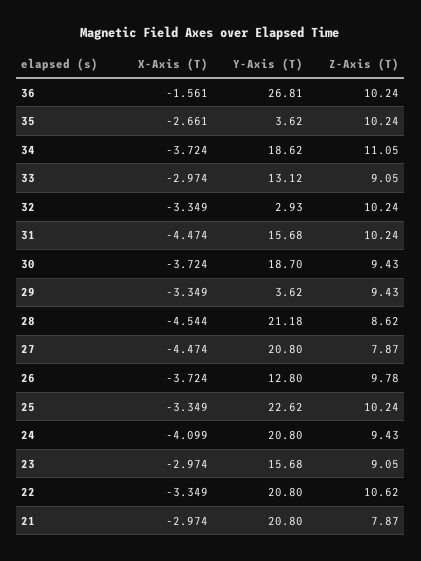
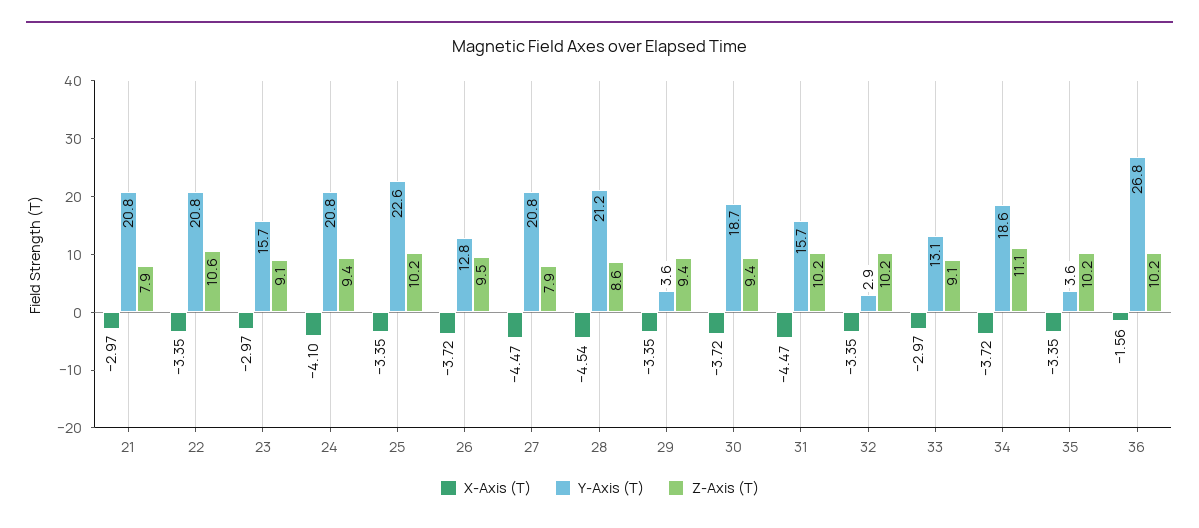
X-Axis (T), 35: -2.661 -> -3.35
Z-Axis (T), 26: 9.78 -> 9.5

